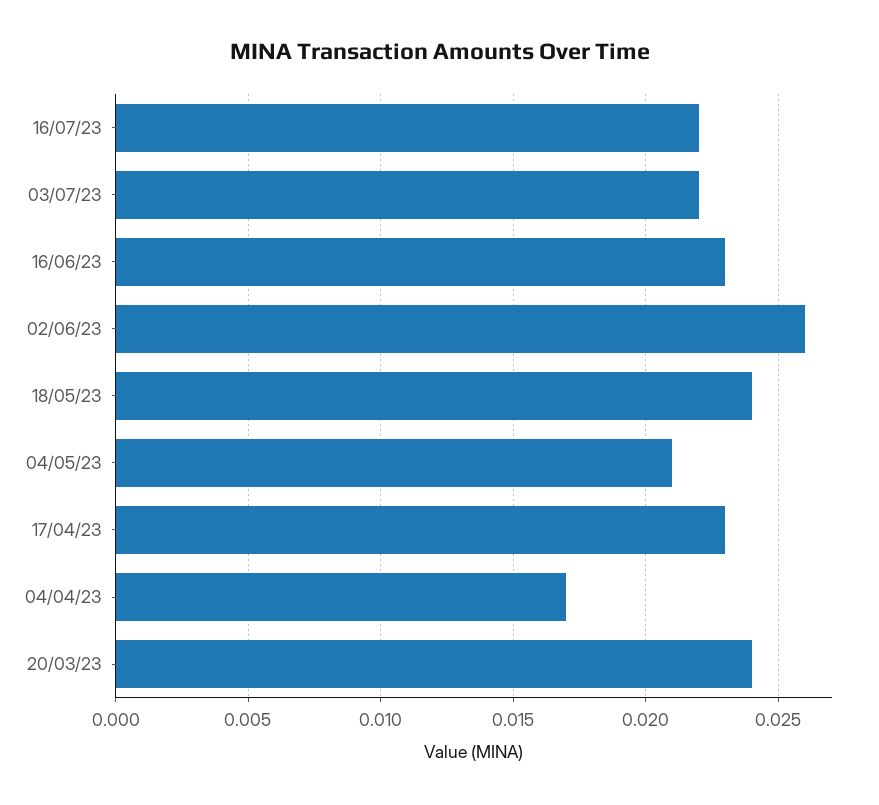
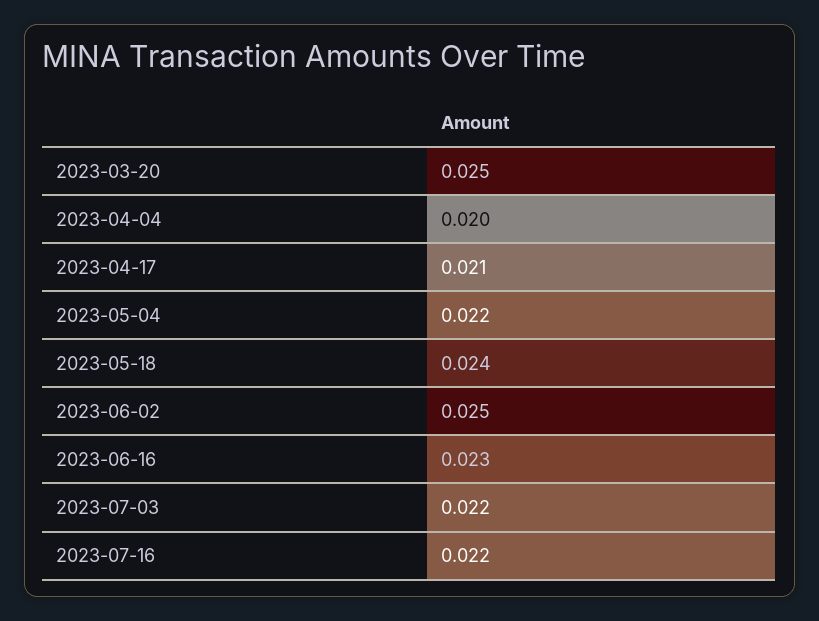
02/06/23: 0.026 -> 0.025
04/05/23: 0.021 -> 0.022
17/04/23: 0.023 -> 0.021
04/04/23: 0.017 -> 0.02
20/03/23: 0.024 -> 0.025

